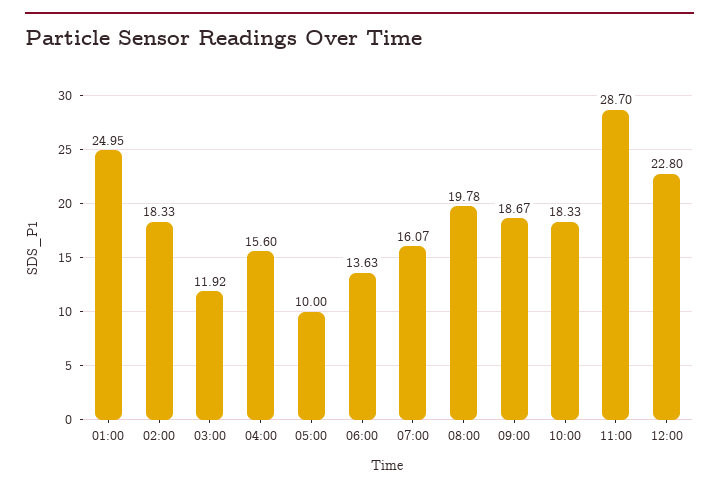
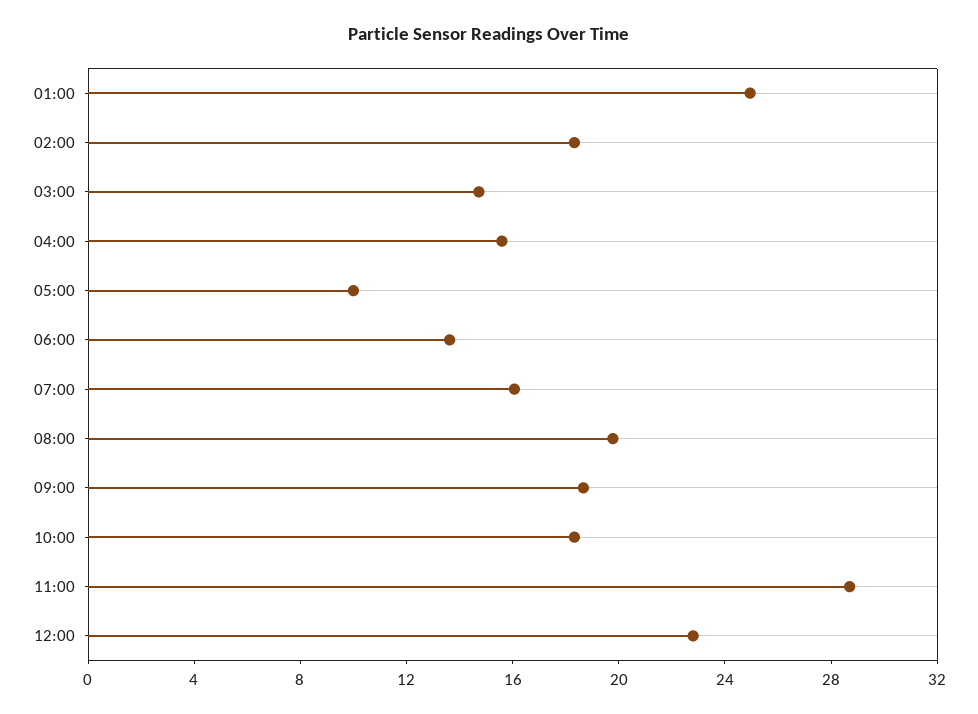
03:00: 11.92 -> 15

